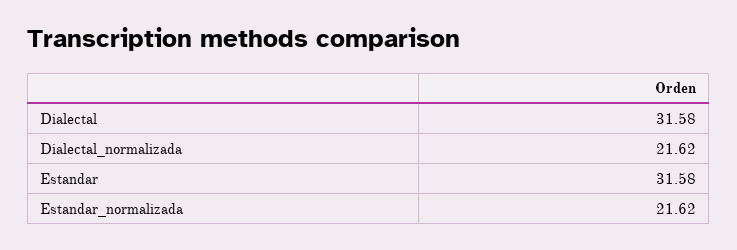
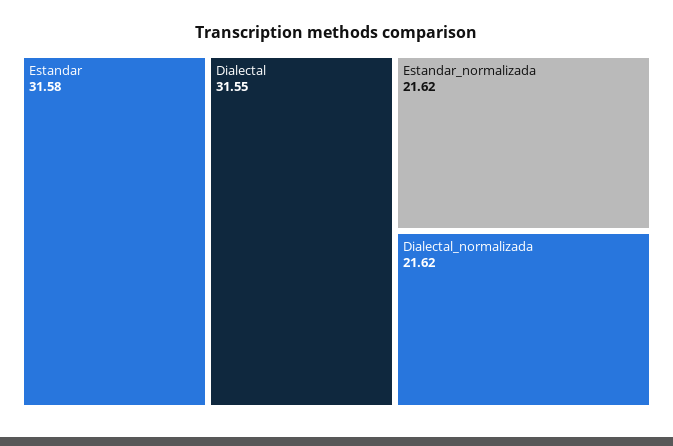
Dialectal: 31.58 -> 31.55

